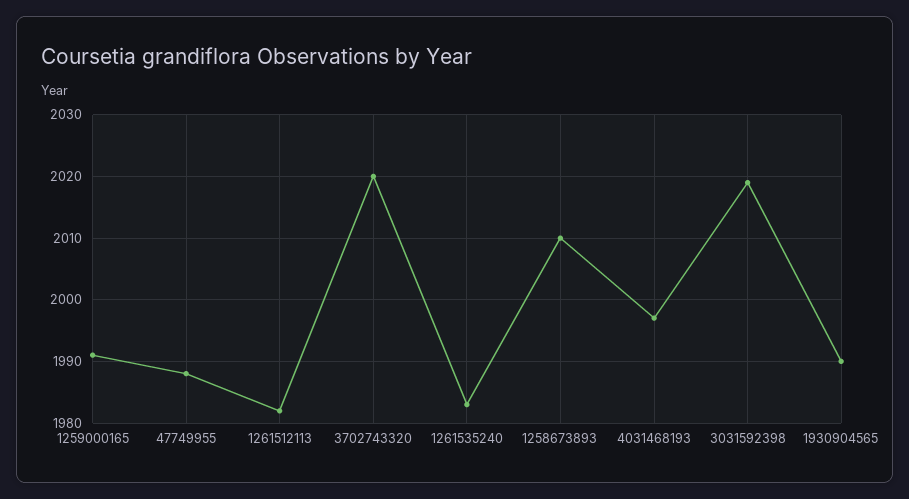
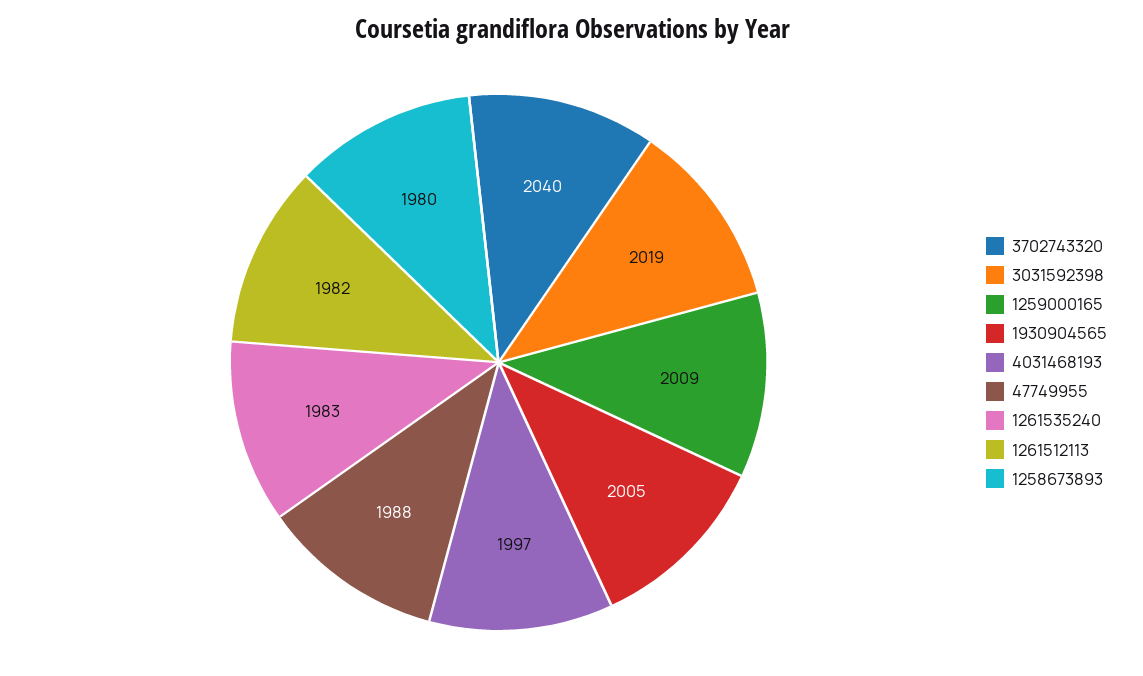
1259000165: 1991 -> 2009
3702743320: 2020 -> 2040
1258673893: 2010 -> 1980
1930904565: 1990 -> 2005

